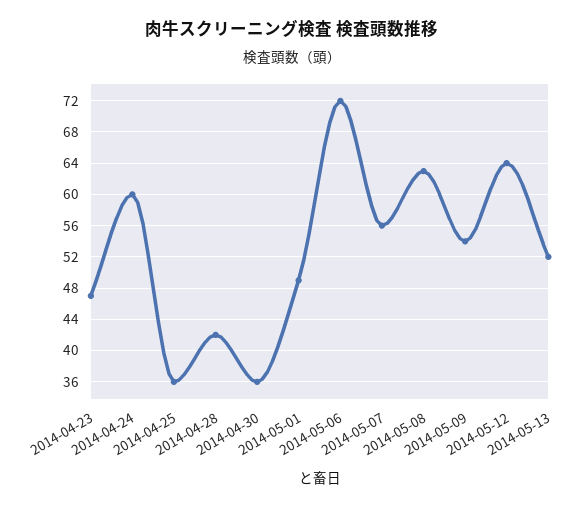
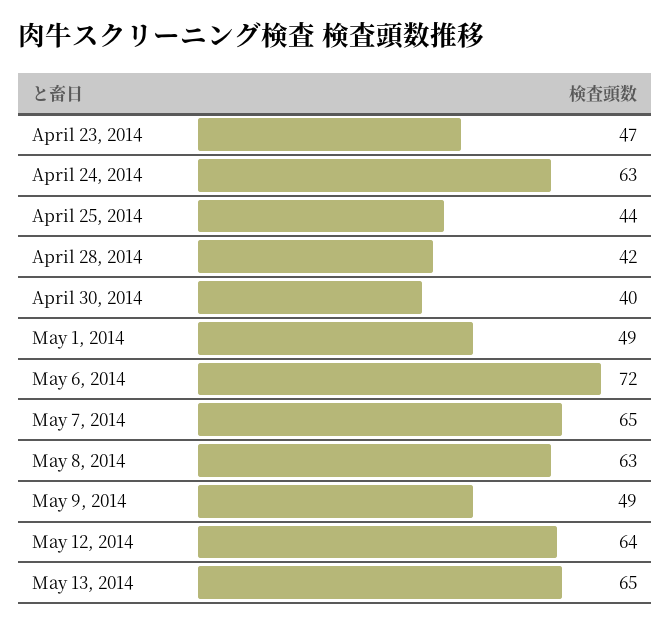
2014-04-24: 60 -> 63
2014-04-25: 36 -> 44
2014-04-30: 36 -> 40
2014-05-07: 56 -> 65
2014-05-09: 54 -> 49
2014-05-13: 52 -> 65

